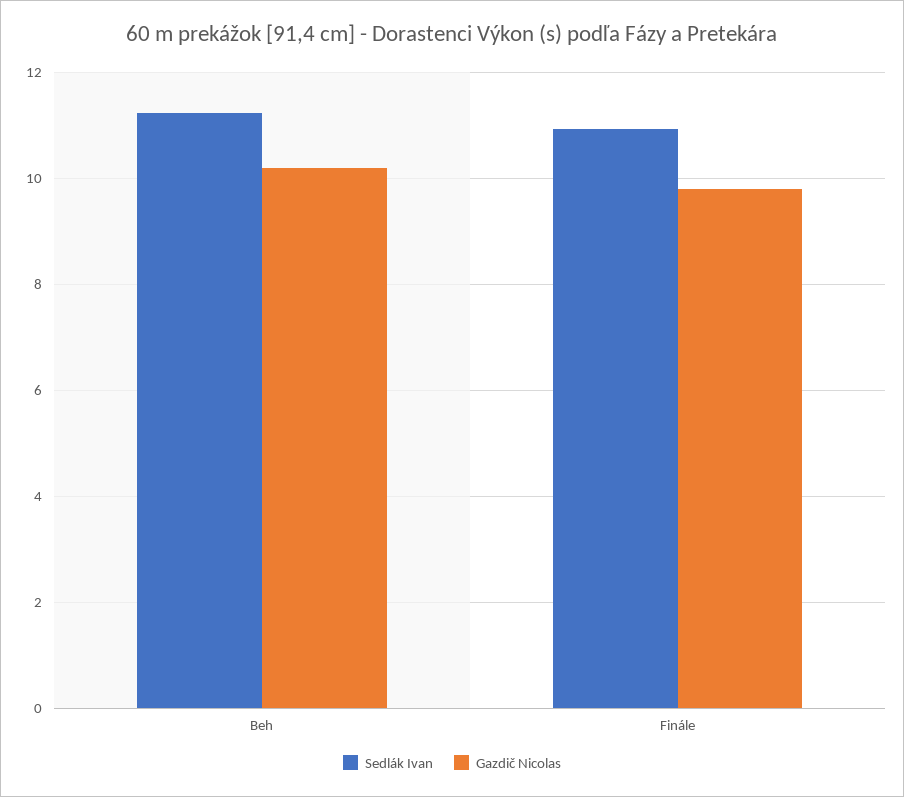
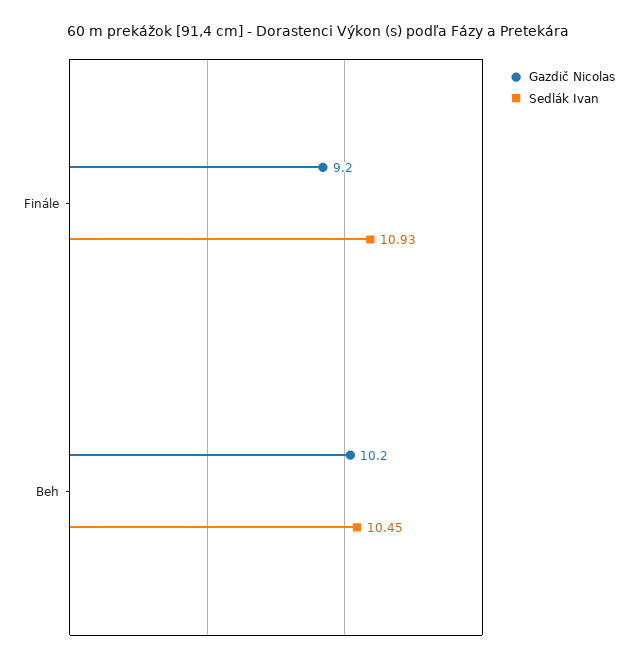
Sedlák Ivan, Beh: 11.2 -> 10.45
Gazdič Nicolas, Finále: 9.8 -> 9.2

